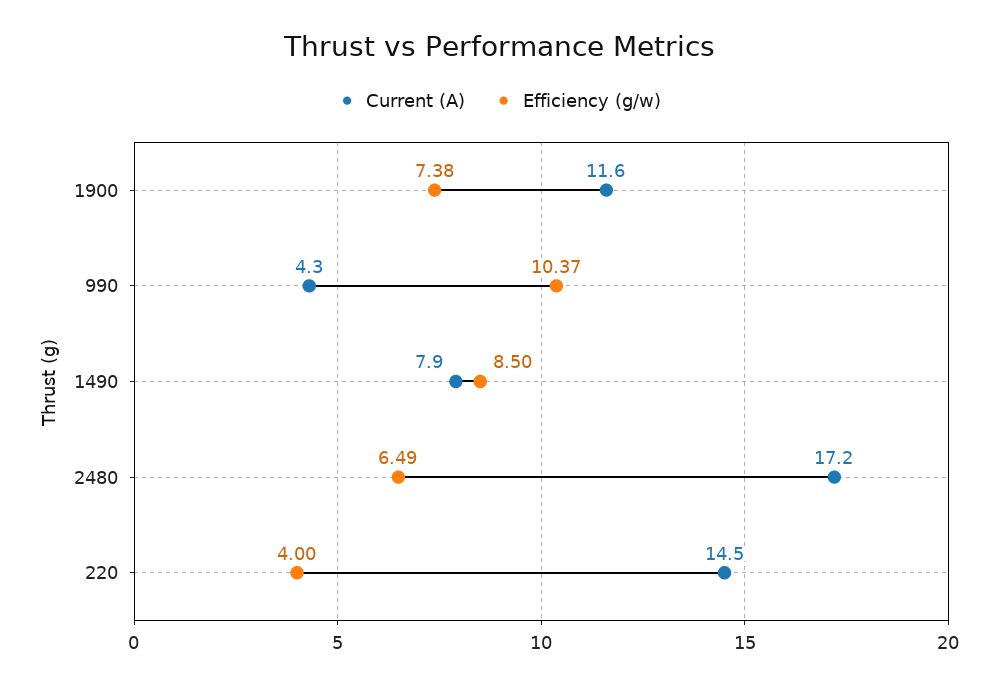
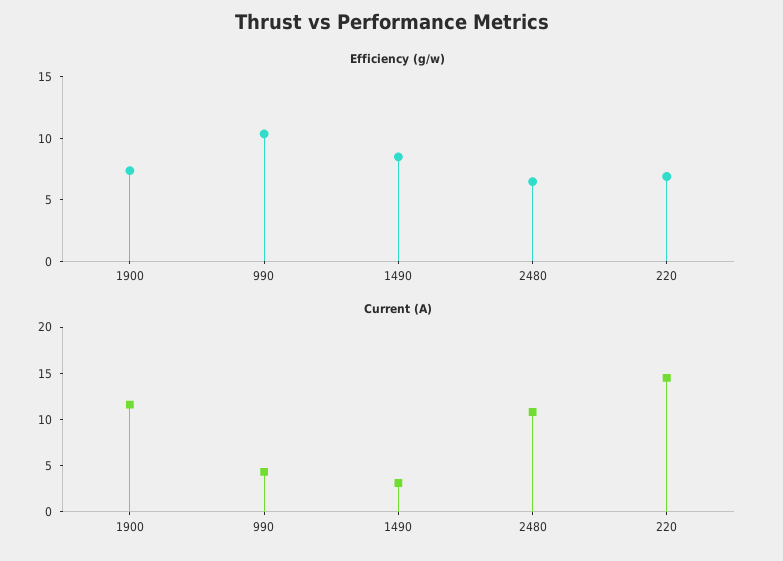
Current (A), 1490: 7.9 -> 3
Current (A), 2480: 17.2 -> 11
Efficiency (g/w), 220: 4 -> 7

